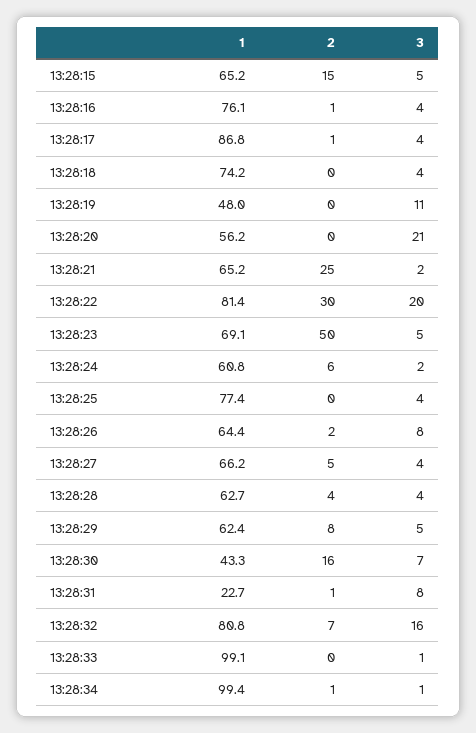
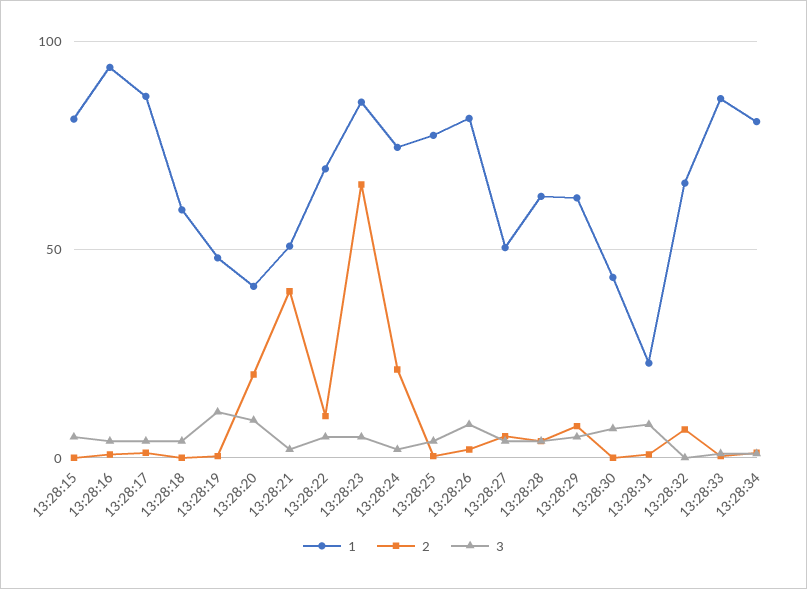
1, 13:28:15: 65.2 -> 80
2, 13:28:15: 15 -> 0
1, 13:28:16: 76.1 -> 95
1, 13:28:18: 74.2 -> 60
1, 13:28:20: 56.2 -> 40
2, 13:28:20: 0 -> 20
3, 13:28:20: 21 -> 10
1, 13:28:21: 65.2 -> 50
2, 13:28:21: 25 -> 40
1, 13:28:22: 81.4 -> 70
2, 13:28:22: 30 -> 10
3, 13:28:22: 20 -> 5
1, 13:28:23: 69.1 -> 85
2, 13:28:23: 50 -> 65
1, 13:28:24: 60.8 -> 75
2, 13:28:24: 6 -> 20
1, 13:28:26: 64.4 -> 80
1, 13:28:27: 66.2 -> 50
2, 13:28:30: 16 -> 0
1, 13:28:32: 80.8 -> 65
3, 13:28:32: 16 -> 0
1, 13:28:33: 99.1 -> 85
1, 13:28:34: 99.4 -> 80

